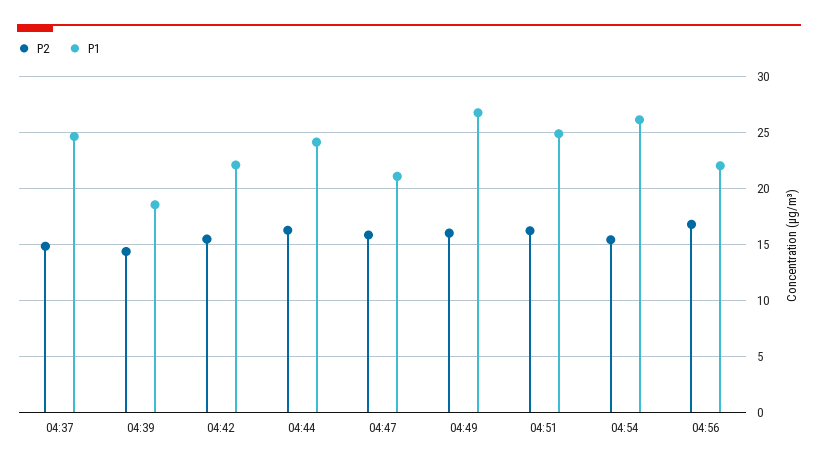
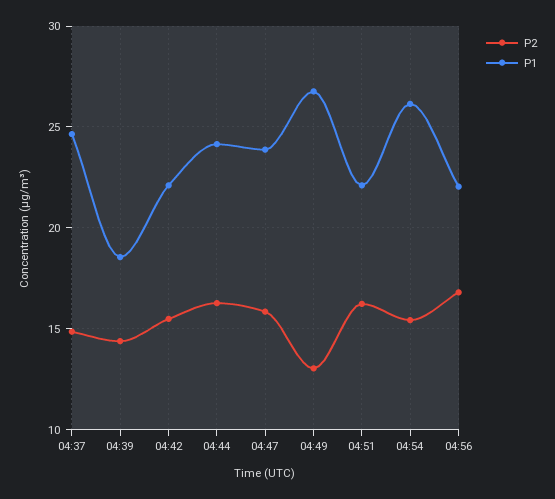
P1, 04:47: 21 -> 24
P2, 04:49: 16 -> 13
P1, 04:51: 25 -> 22

